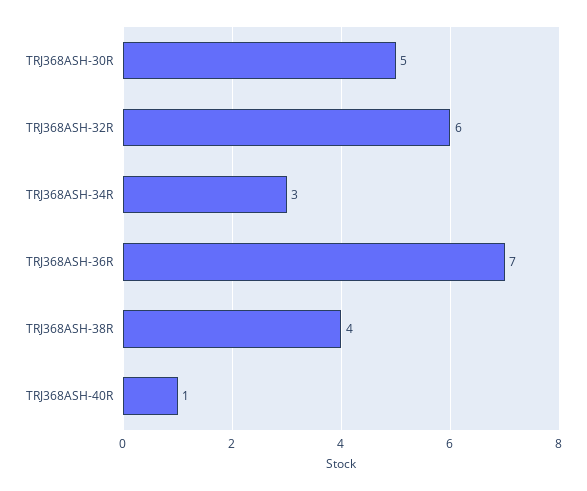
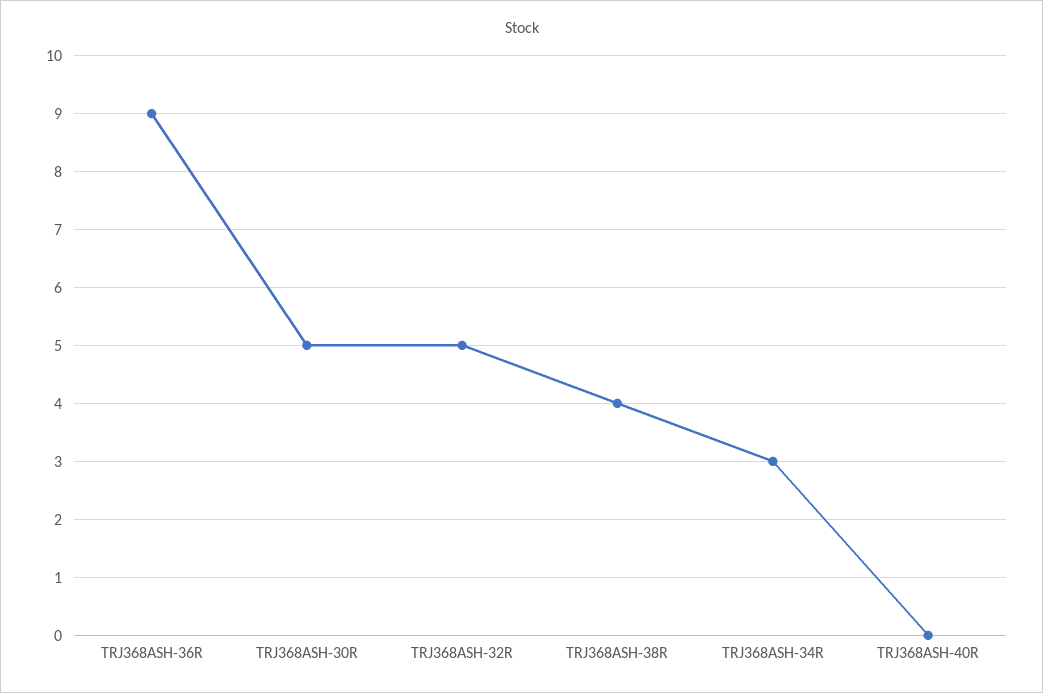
TRJ368ASH-32R: 6 -> 5
TRJ368ASH-36R: 7 -> 9
TRJ368ASH-40R: 1 -> 0

